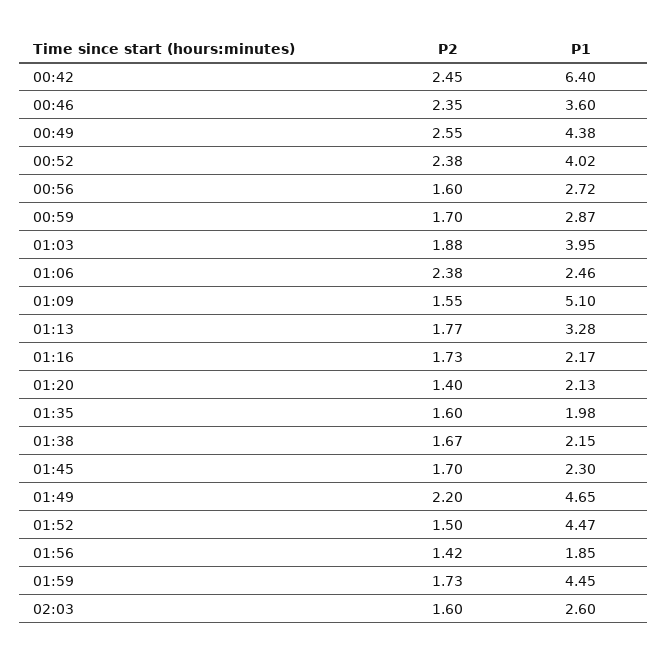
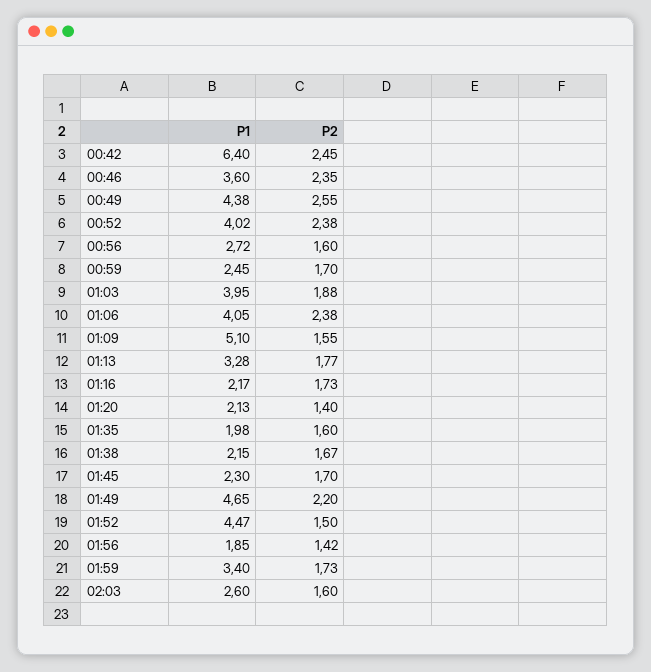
P1, 00:59: 2.87 -> 2.45
P1, 01:06: 2.46 -> 4.05
P1, 01:59: 4.45 -> 3.4

